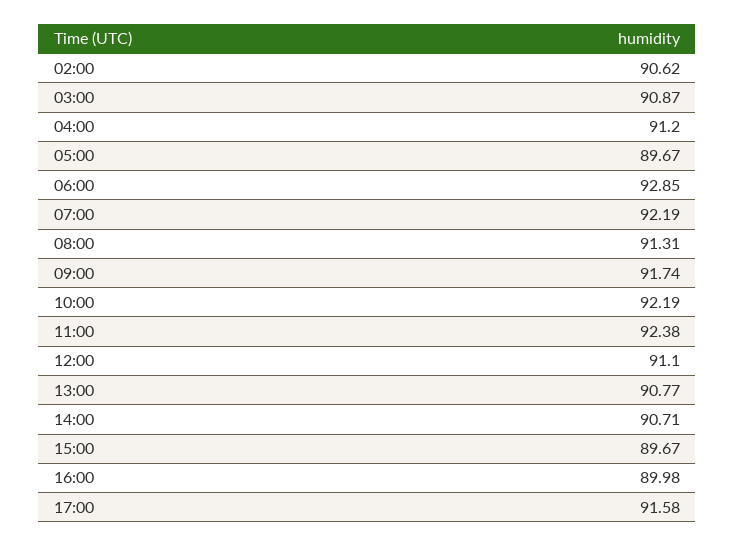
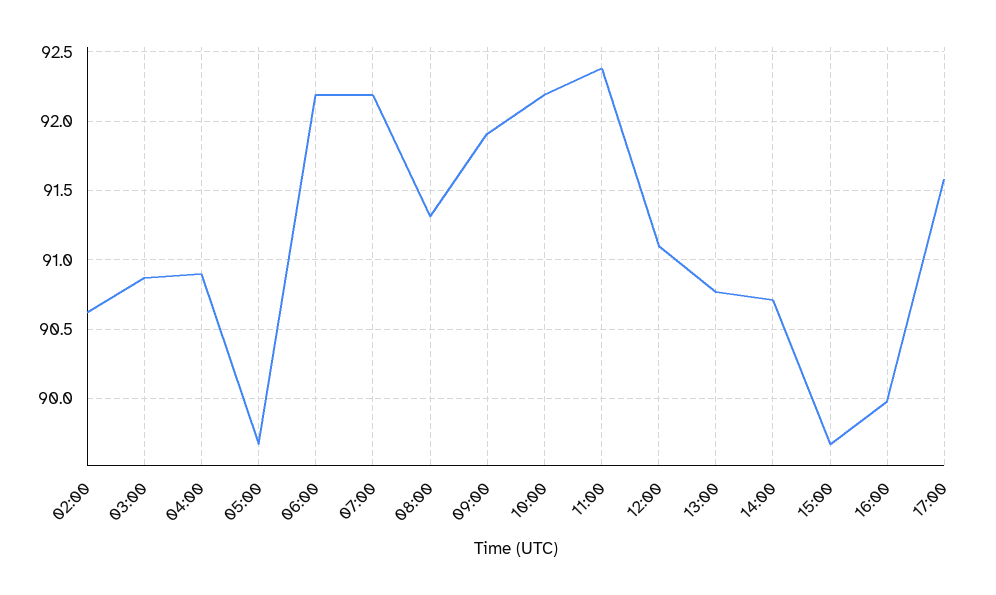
04:00: 91.2 -> 90.9
06:00: 92.85 -> 92.2
09:00: 91.74 -> 91.9

